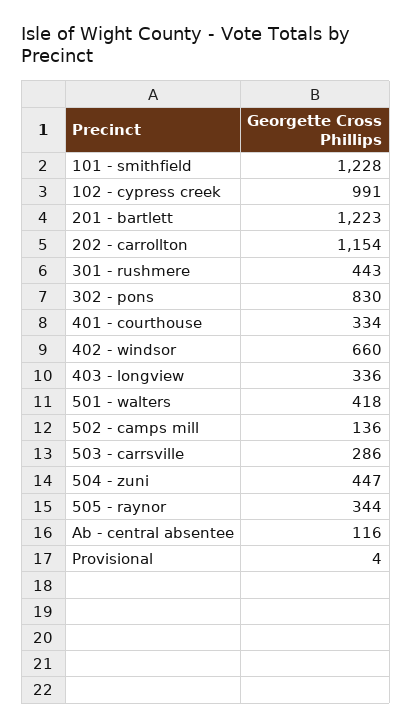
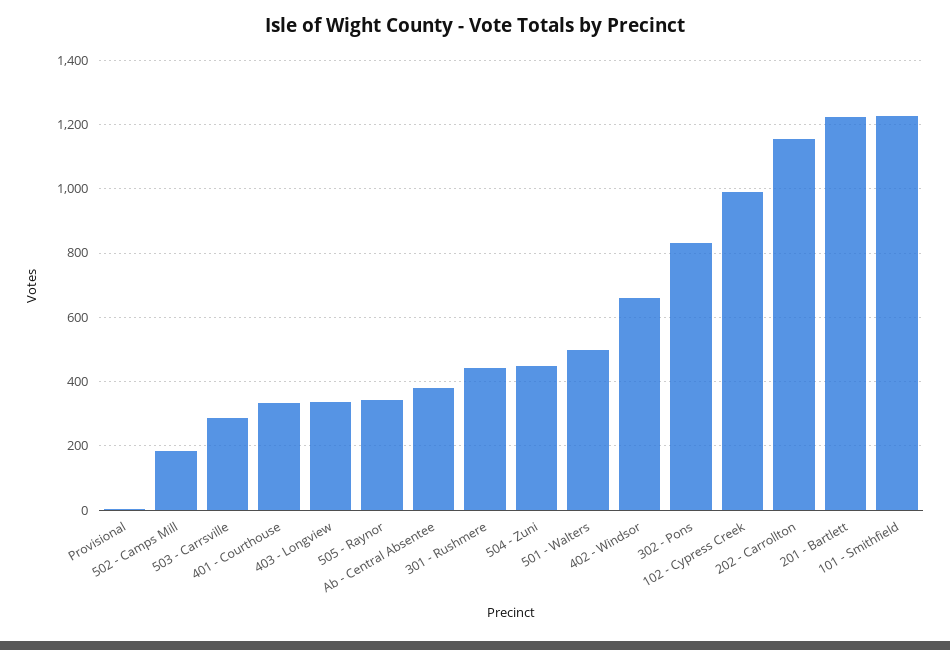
501 - walters: 418 -> 500
502 - camps mill: 136 -> 180
Ab - central absentee: 116 -> 380

